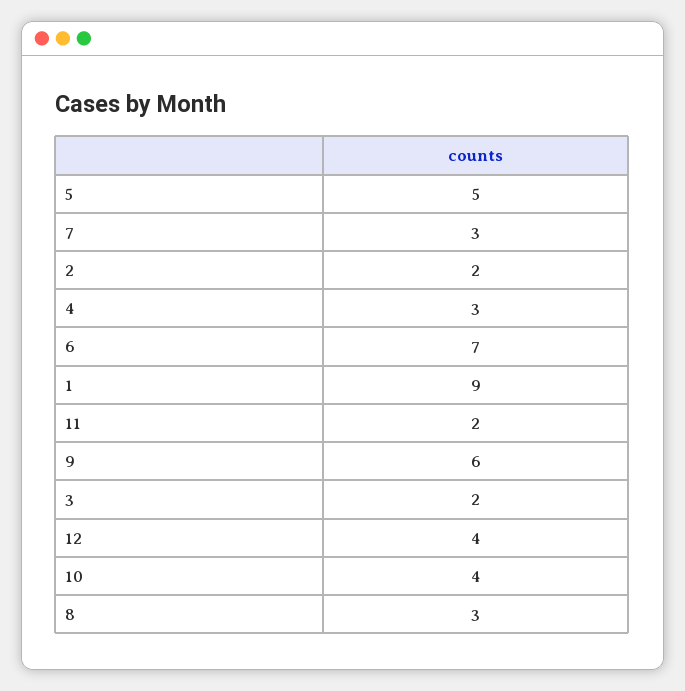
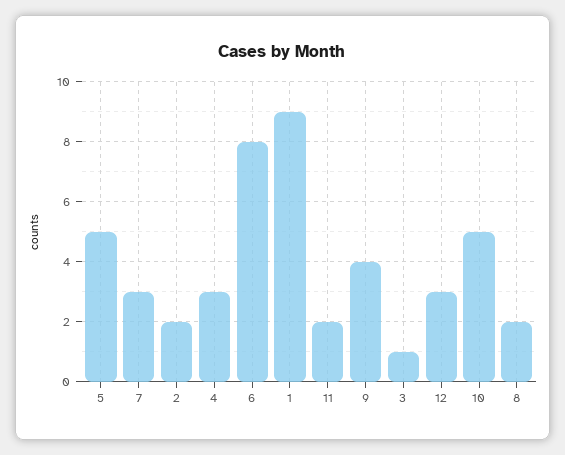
6: 7 -> 8
9: 6 -> 4
3: 2 -> 1
12: 4 -> 3
10: 4 -> 5
8: 3 -> 2

